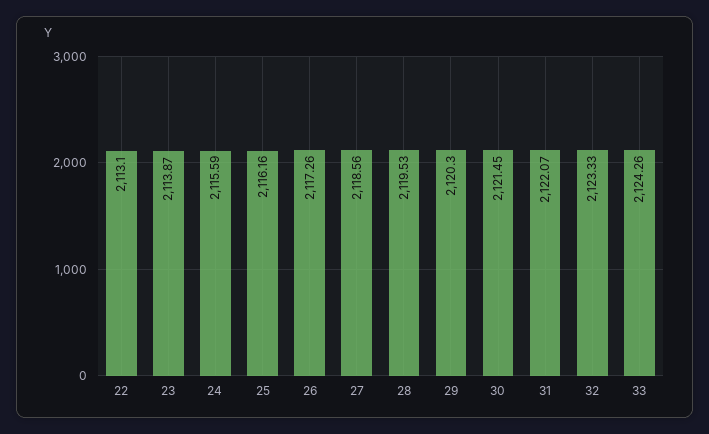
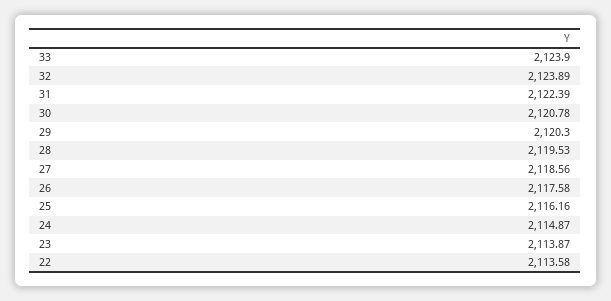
22: 2113.1 -> 2113.58
24: 2115.59 -> 2114.87
26: 2117.26 -> 2117.58
30: 2121.45 -> 2120.78
31: 2122.07 -> 2122.39
32: 2123.33 -> 2123.89
33: 2124.26 -> 2123.9

